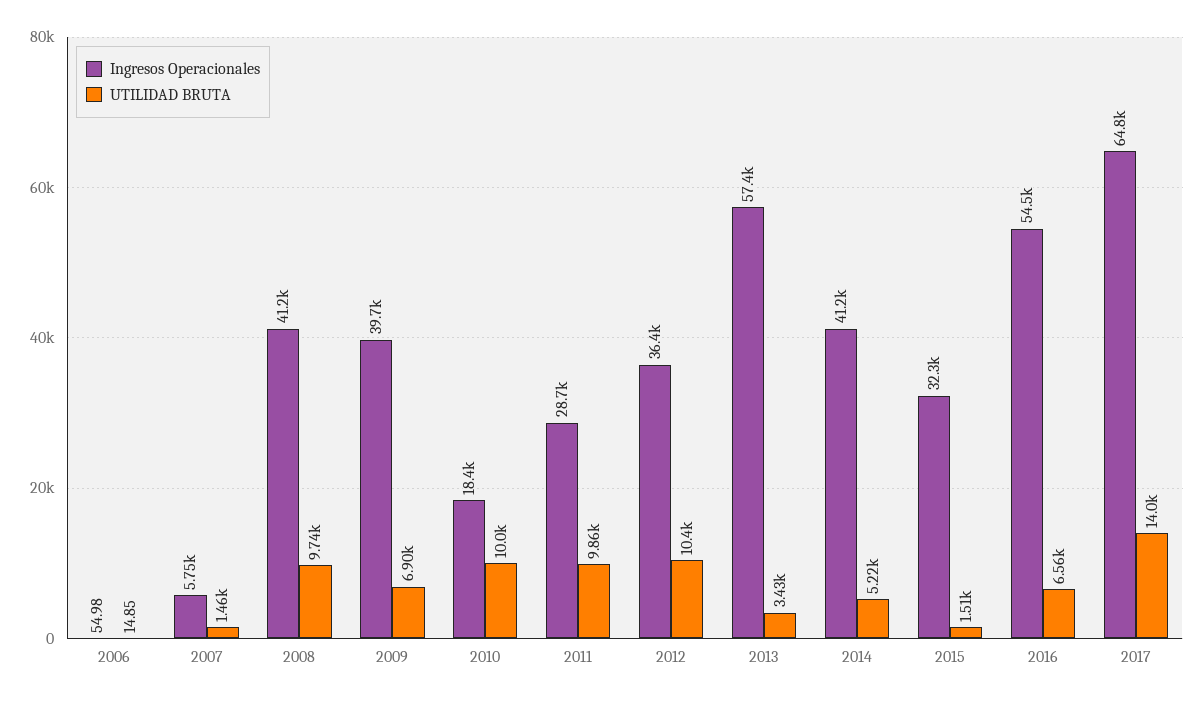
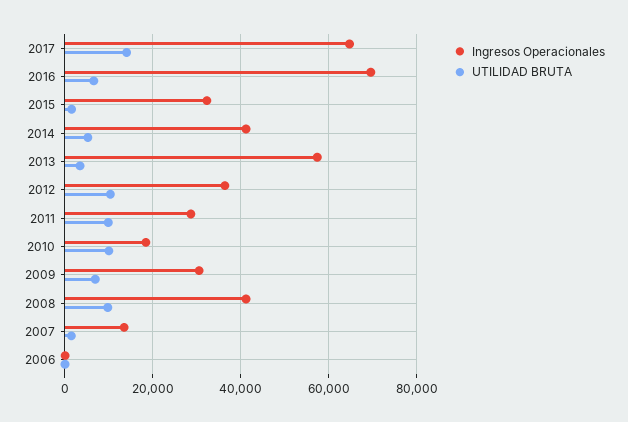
Ingresos Operacionales, 2007: 5750 -> 14000
Ingresos Operacionales, 2009: 39700 -> 30000
Ingresos Operacionales, 2016: 54500 -> 70000

